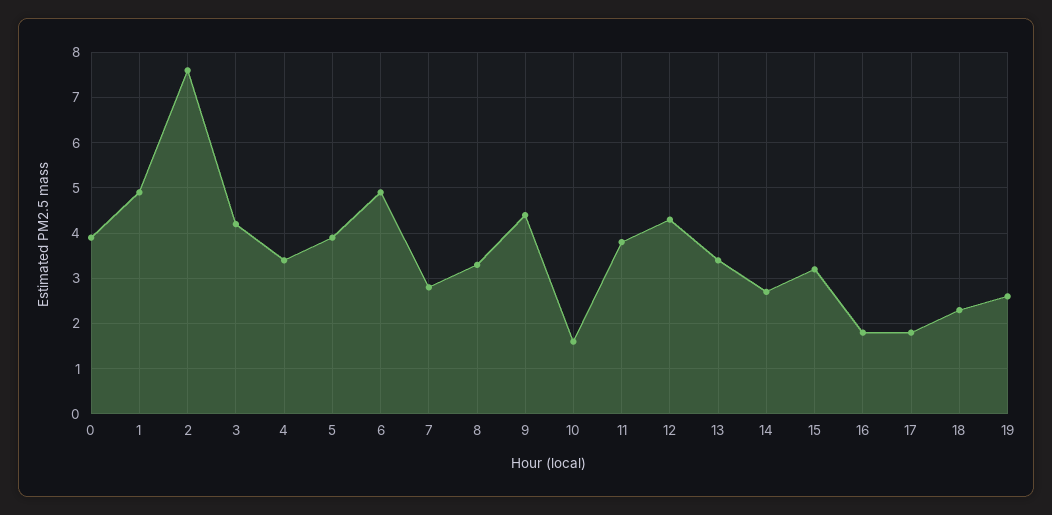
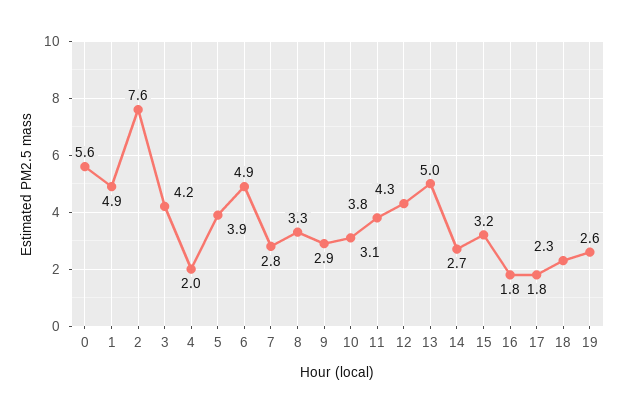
0: 4 -> 5.6
4: 3.5 -> 2
9: 4.5 -> 2.9
10: 1.5 -> 3.1
13: 3.5 -> 5

